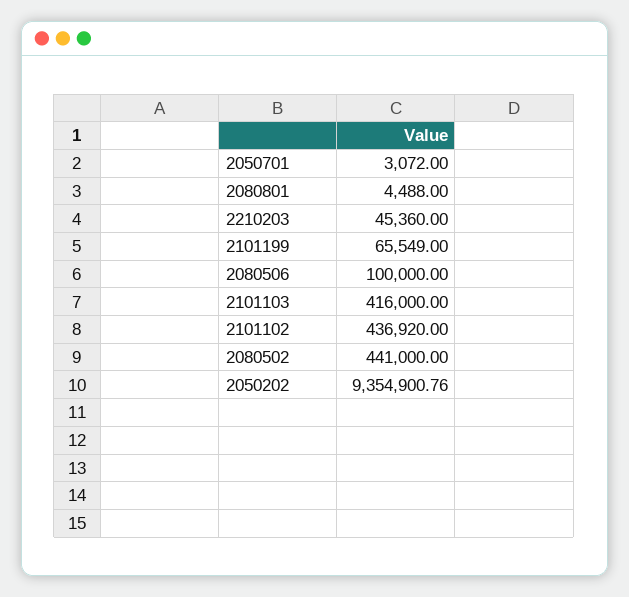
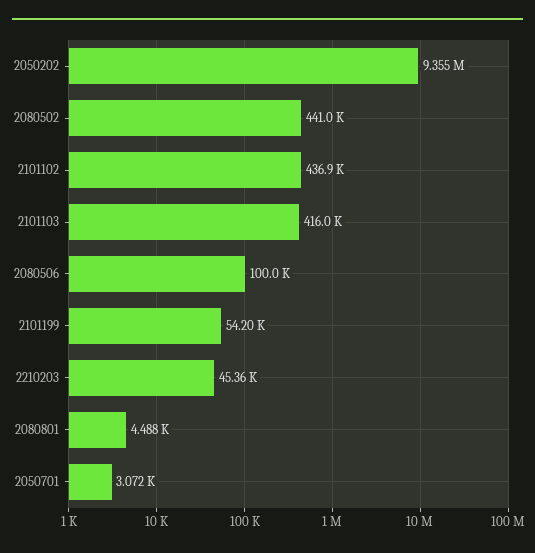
2101199: 65549 -> 54200

